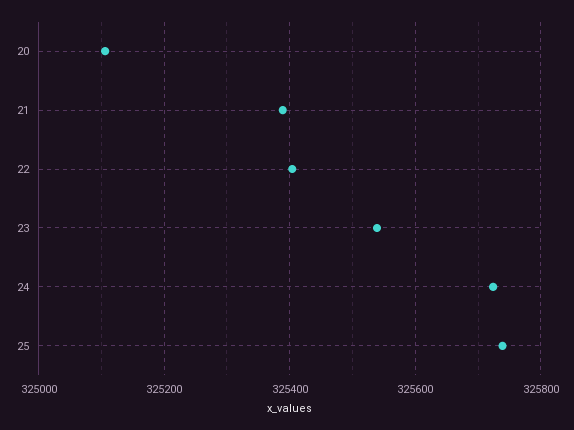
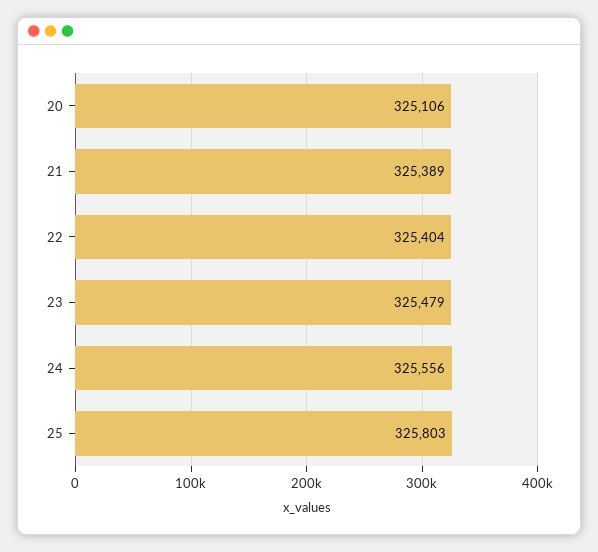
23: 325540 -> 325479
24: 325720 -> 325556
25: 325740 -> 325803

